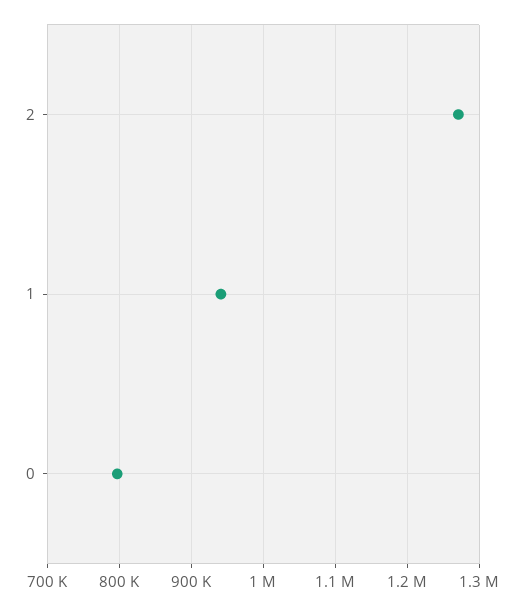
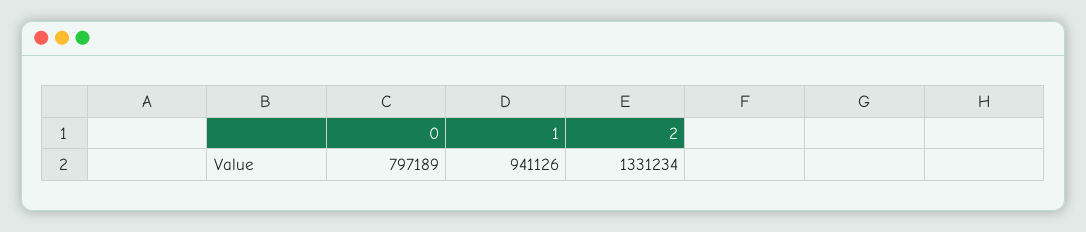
2: 1270000 -> 1331234

